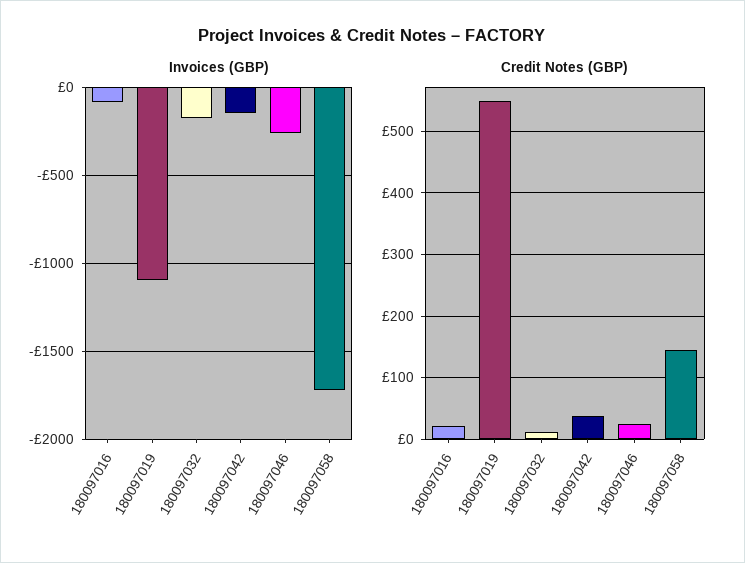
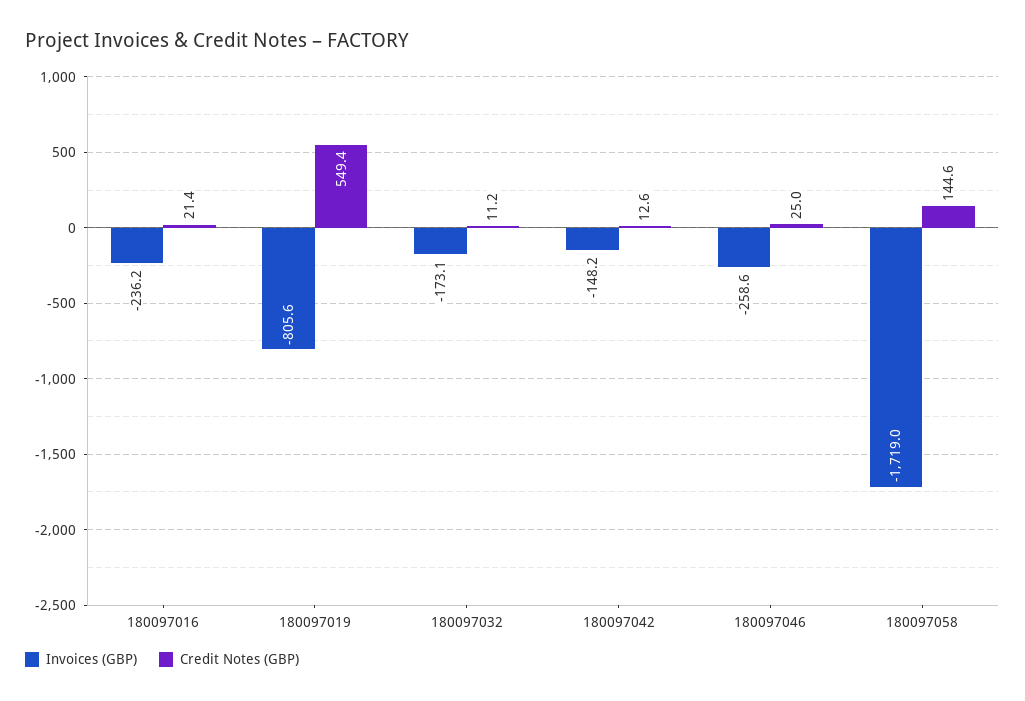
Invoices (GBP), 180097016: -100 -> -236.2
Invoices (GBP), 180097019: -1100 -> -805.6
Credit Notes (GBP), 180097042: 40 -> 12.6

